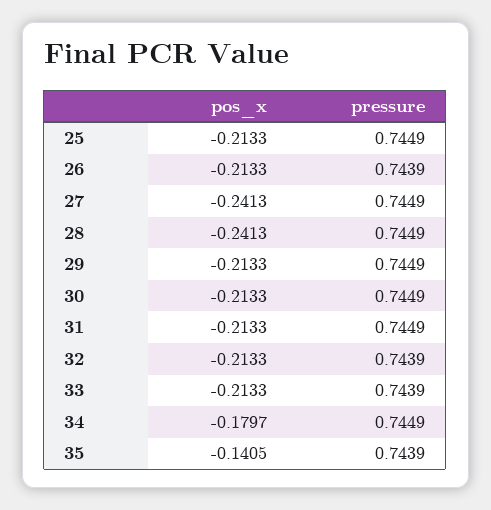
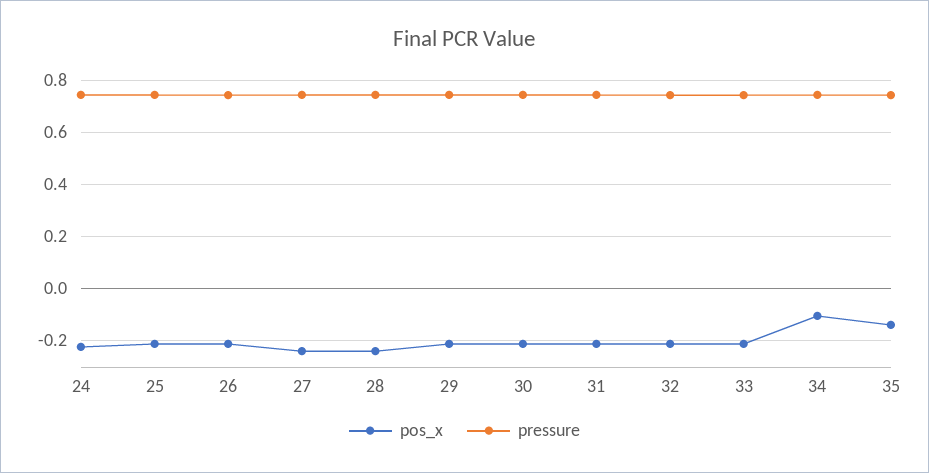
pos_x, 34: -0.1797 -> -0.1
pos_x, 24: none -> -0.225
pressure, 24: none -> 0.75

